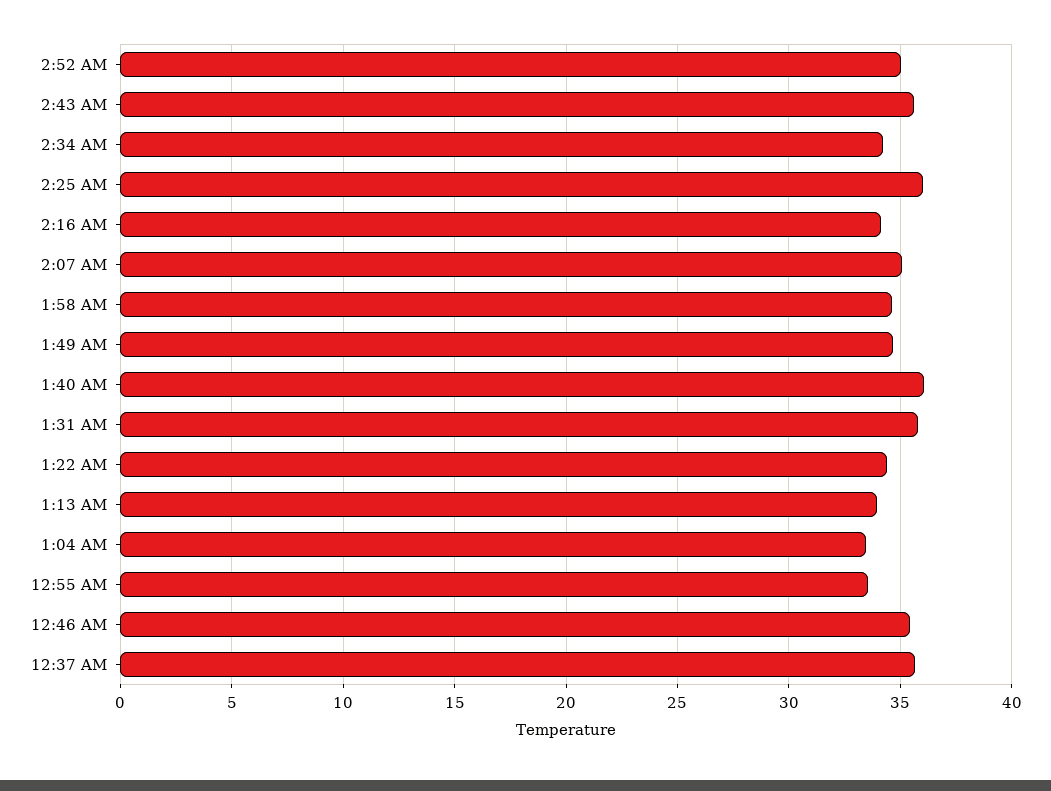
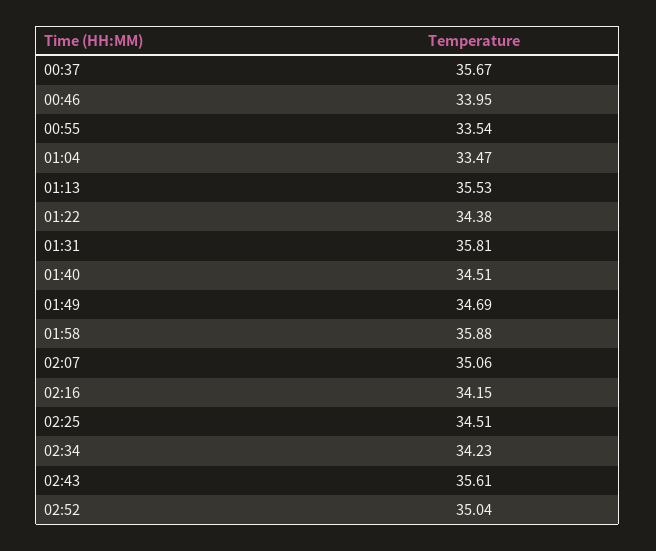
2:25 AM: 36 -> 34.51
1:58 AM: 34.5 -> 35.88
1:40 AM: 36 -> 34.51
1:13 AM: 34 -> 35.53
12:46 AM: 35.5 -> 33.95

